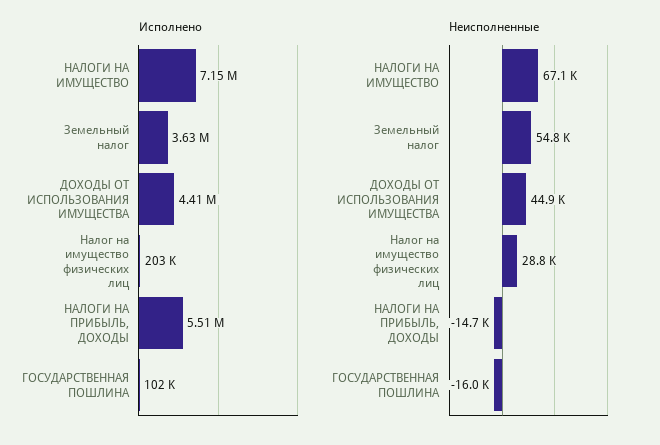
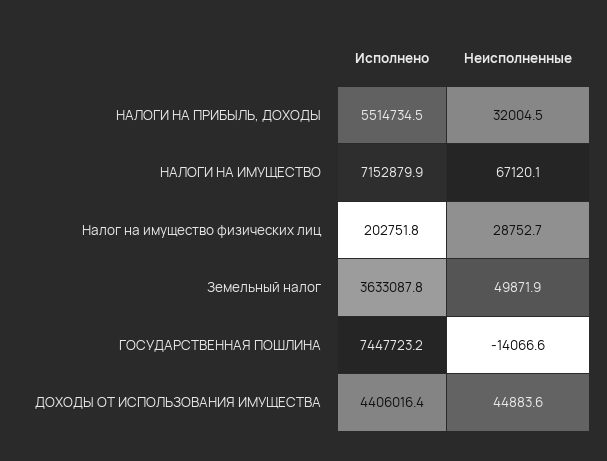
Исполнено, ГОСУДАРСТВЕННАЯ ПОШЛИНА: 102000 -> 7447723.2
Неисполненные, Земельный налог: 54800 -> 49871.9
Неисполненные, НАЛОГИ НА ПРИБЫЛЬ, ДОХОДЫ: -14700 -> 32004.5
Неисполненные, ГОСУДАРСТВЕННАЯ ПОШЛИНА: -16000 -> -14066.6

